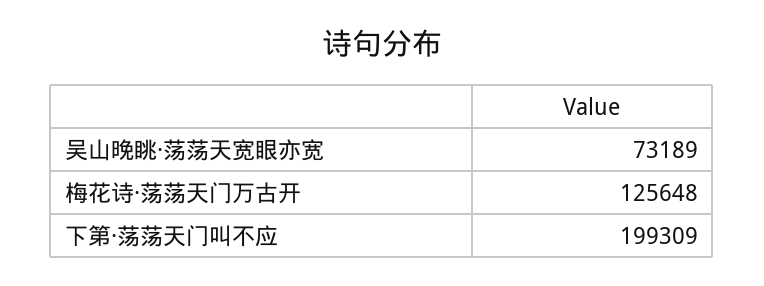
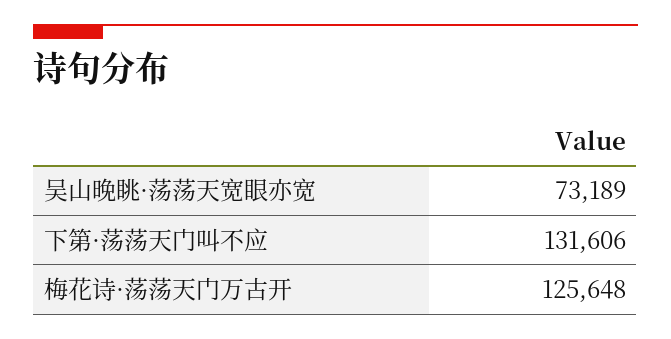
下第·荡荡天门叫不应: 199309 -> 131606

